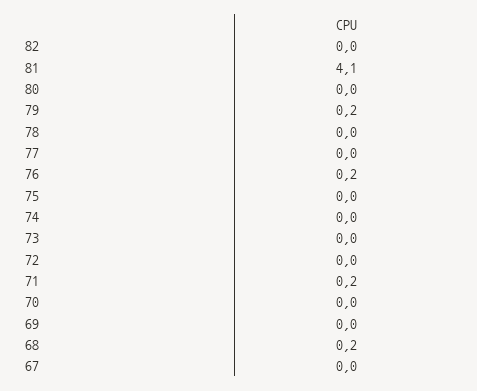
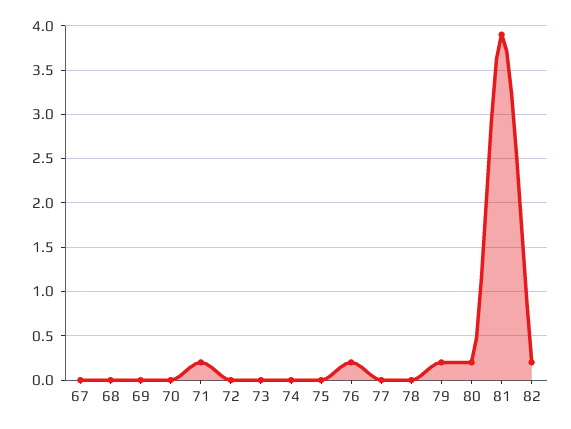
82: 0 -> 0.2
81: 4.1 -> 3.9
80: 0 -> 0.2
68: 0.2 -> 0

